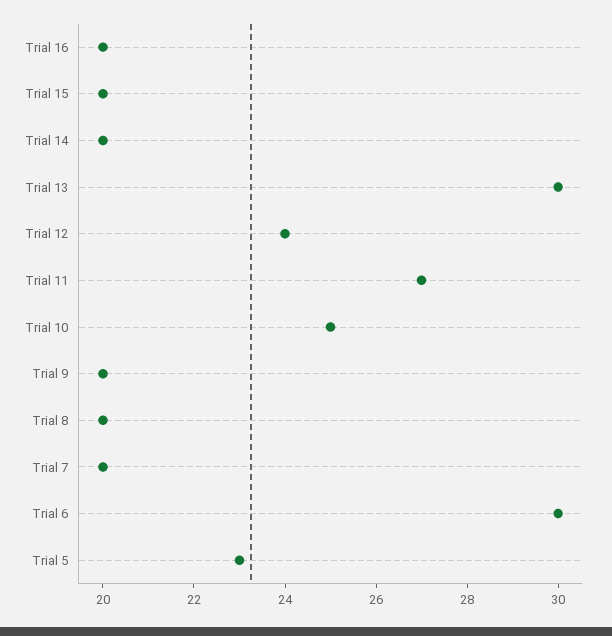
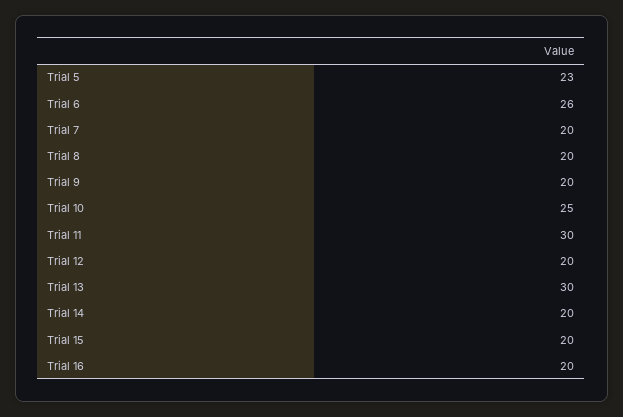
Trial 12: 24 -> 20
Trial 11: 27 -> 30
Trial 6: 30 -> 26

